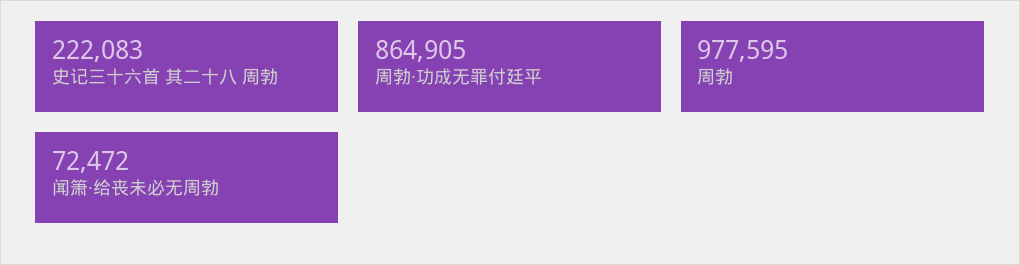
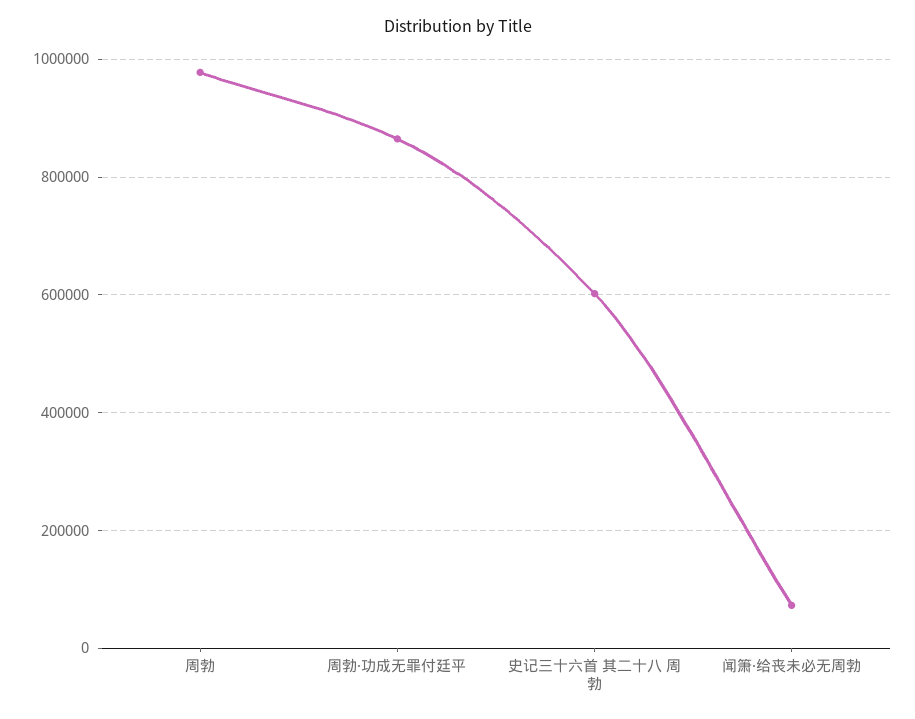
史记三十六首 其二十八 周勃: 222083 -> 600000

